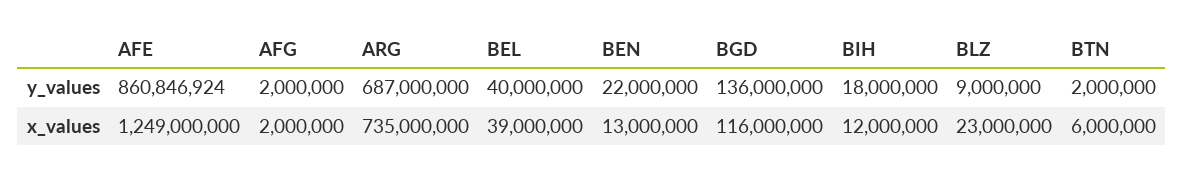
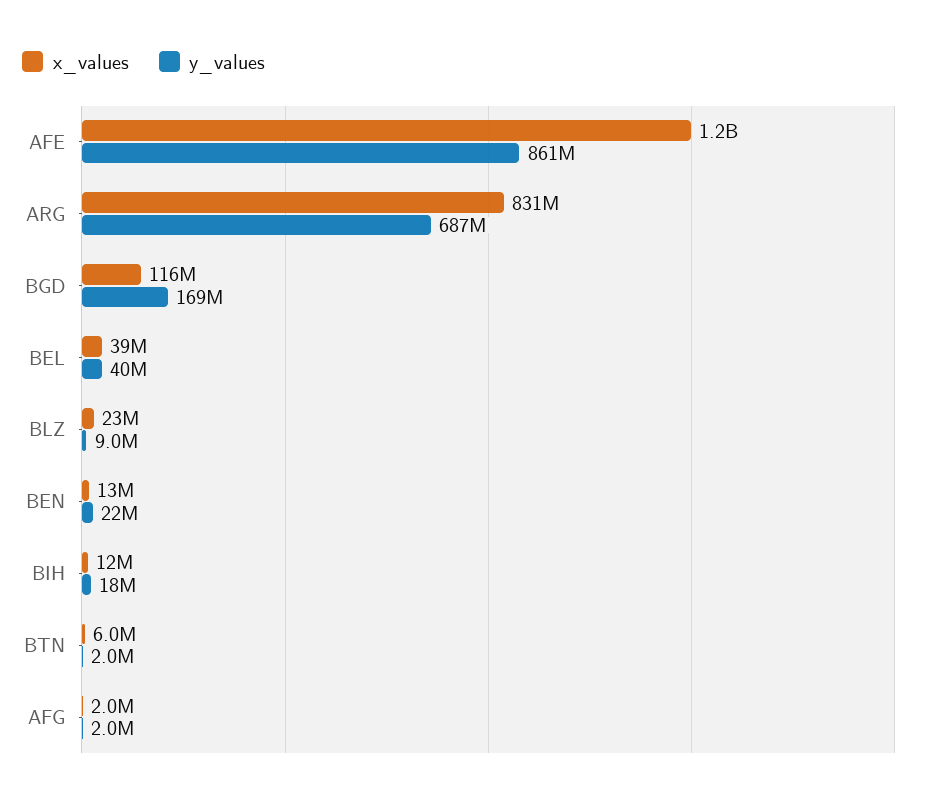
y_values, BGD: 136000000 -> 169000000
x_values, ARG: 735000000 -> 831000000

